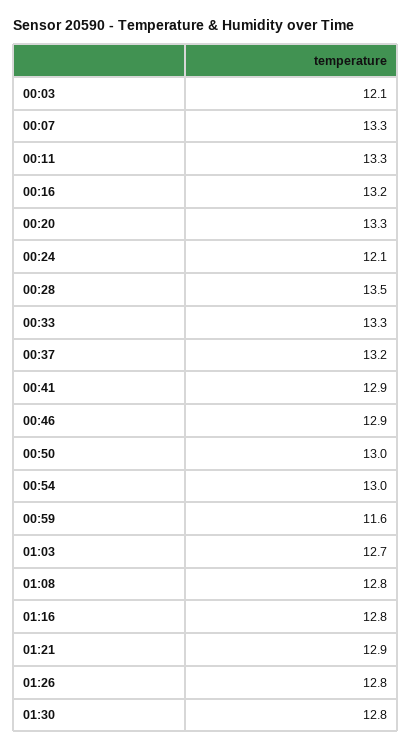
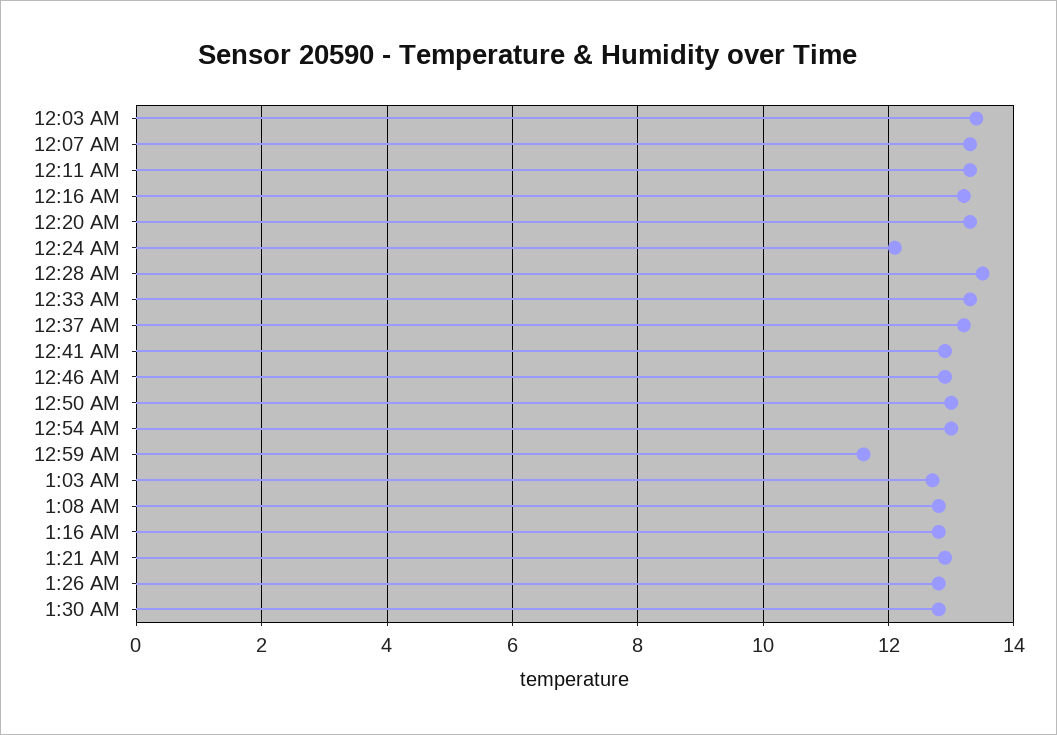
00:03: 12.1 -> 13.5

